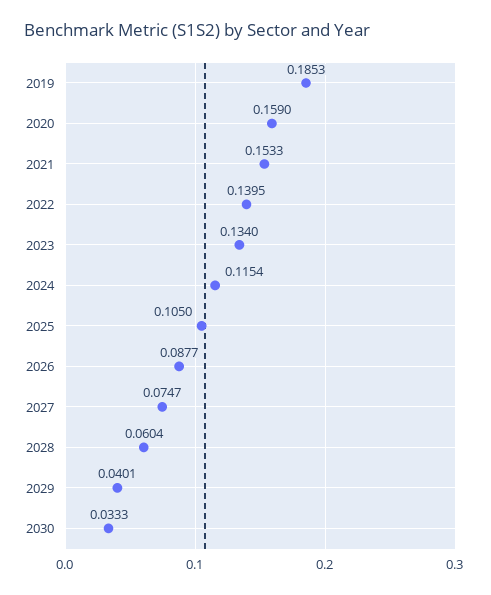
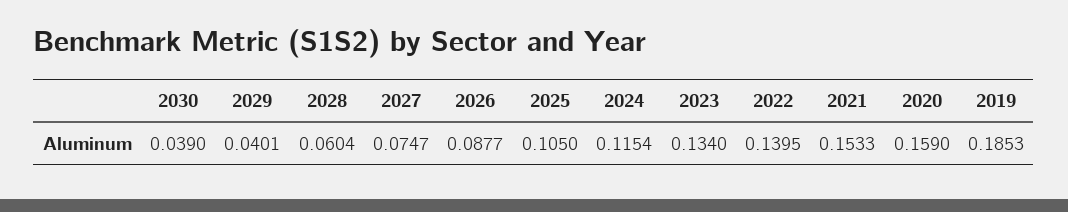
2030: 0.0333 -> 0.039

